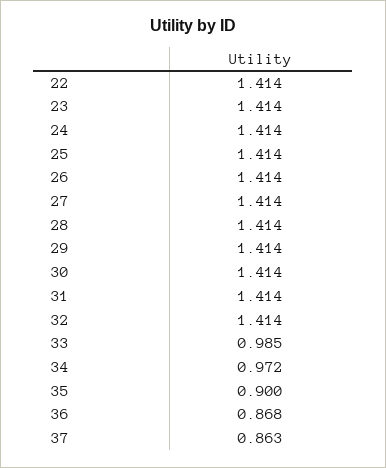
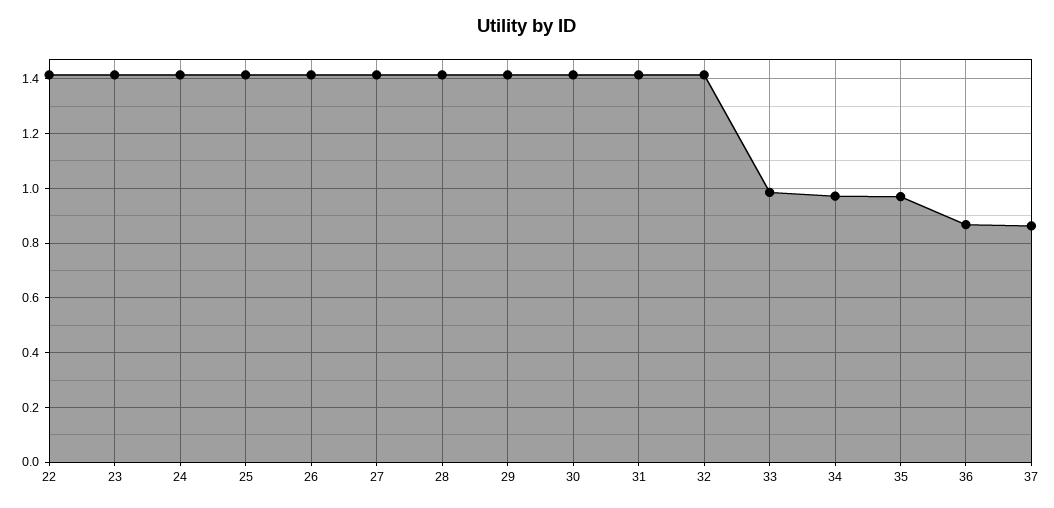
35: 0.9 -> 0.975

